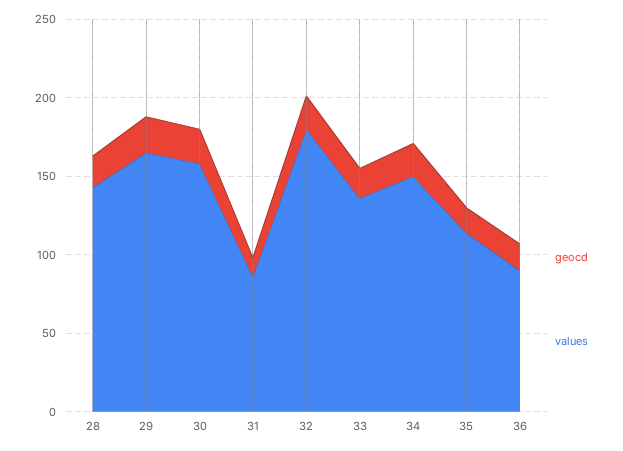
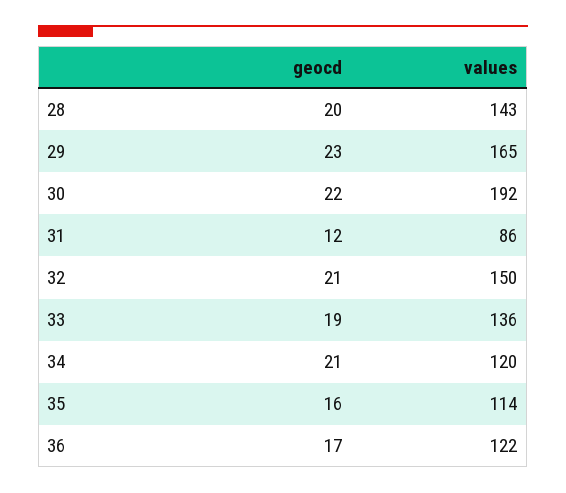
values, 30: 160 -> 192
values, 32: 180 -> 150
values, 34: 150 -> 120
values, 36: 90 -> 122

